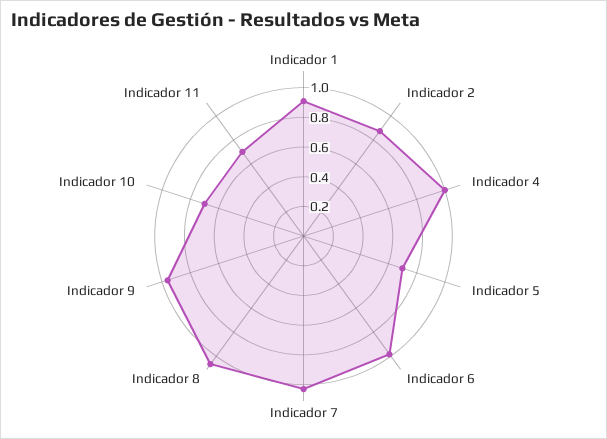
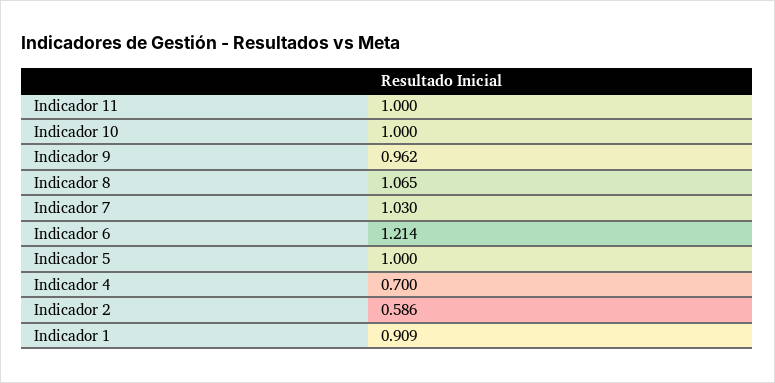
Indicador 2: 0.9 -> 0.586
Indicador 4: 1 -> 0.7
Indicador 5: 0.7 -> 1
Indicador 6: 1 -> 1.214
Indicador 10: 0.7 -> 1
Indicador 11: 0.7 -> 1

